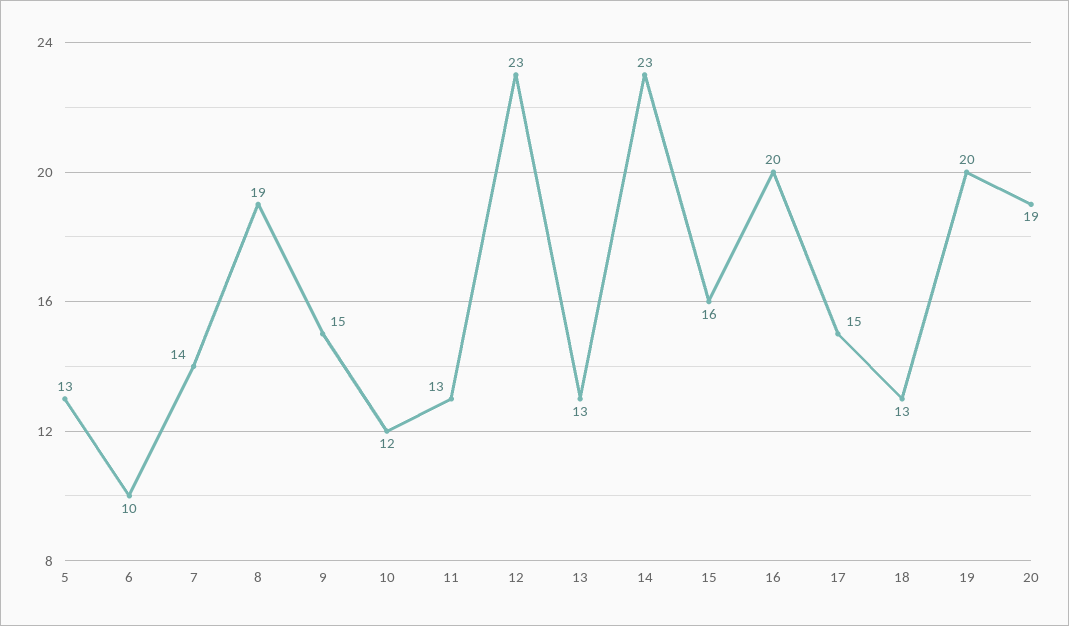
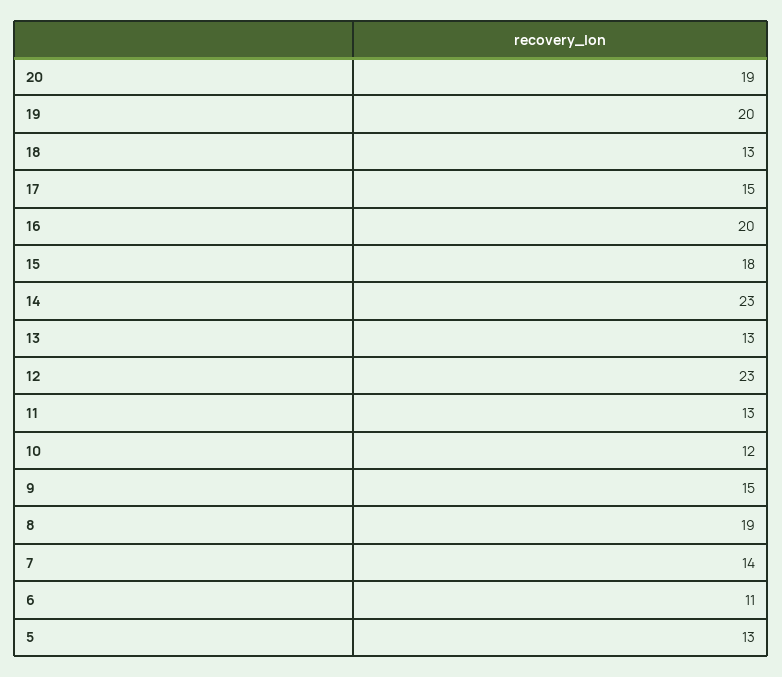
6: 10 -> 11
15: 16 -> 18

